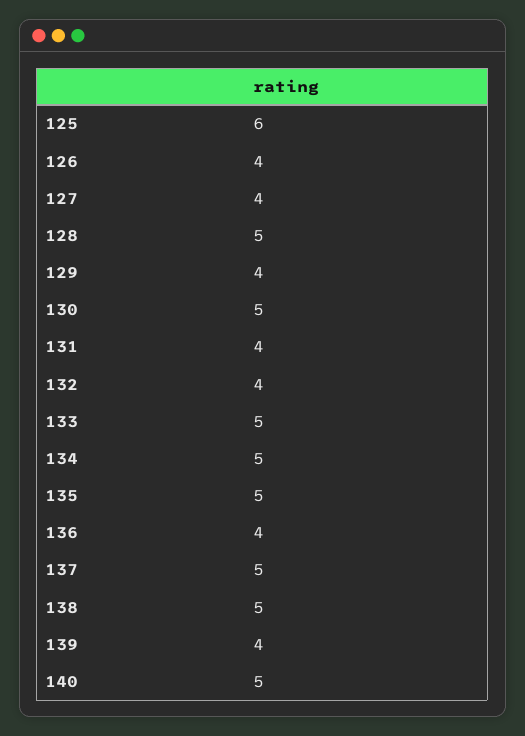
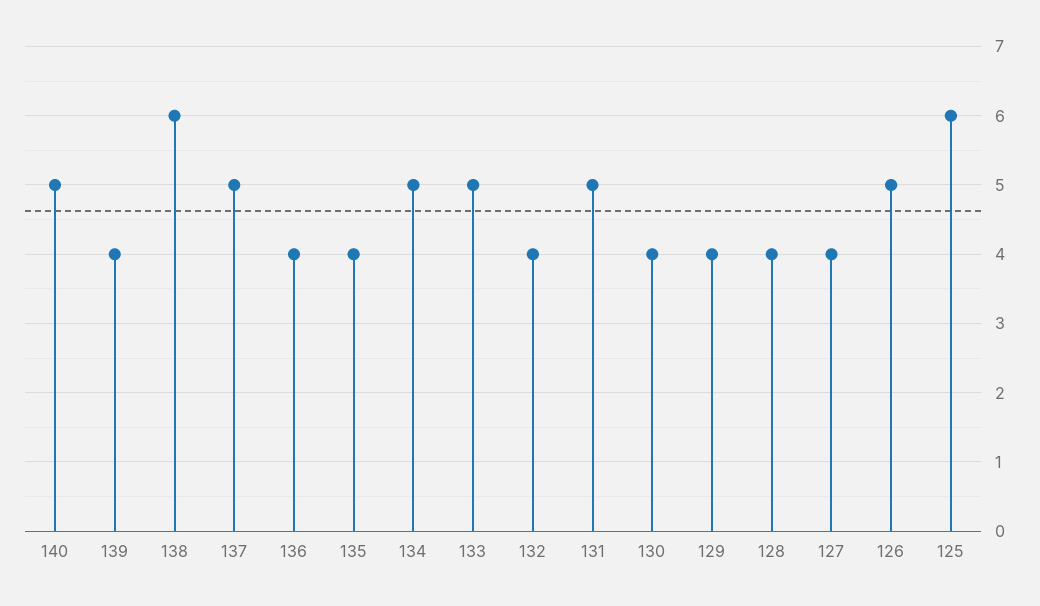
126: 4 -> 5
128: 5 -> 4
130: 5 -> 4
131: 4 -> 5
135: 5 -> 4
138: 5 -> 6

